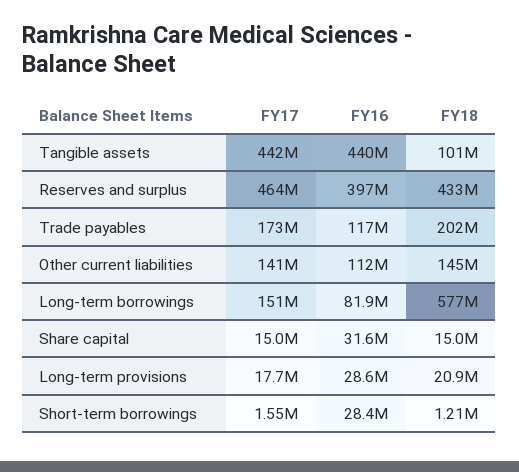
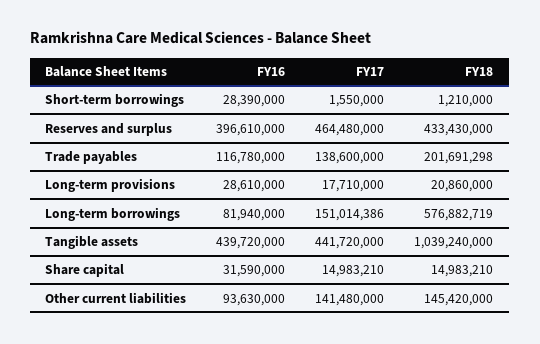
FY18, Tangible assets: 101000000 -> 1039240000
FY17, Trade payables: 173000000 -> 138600000
FY16, Other current liabilities: 112000000 -> 93630000

